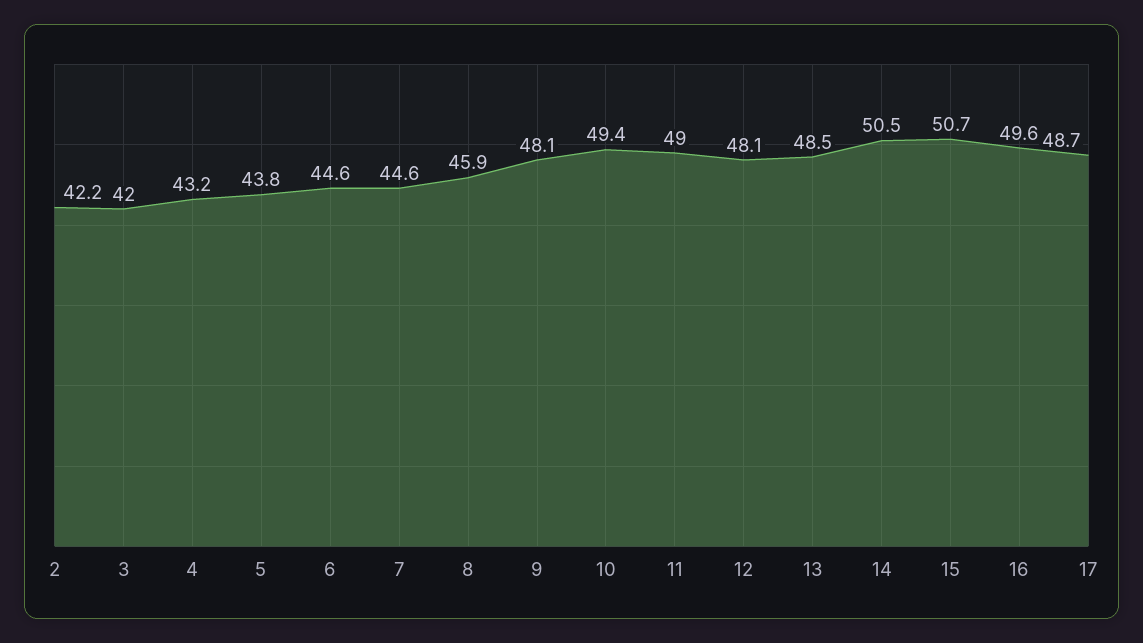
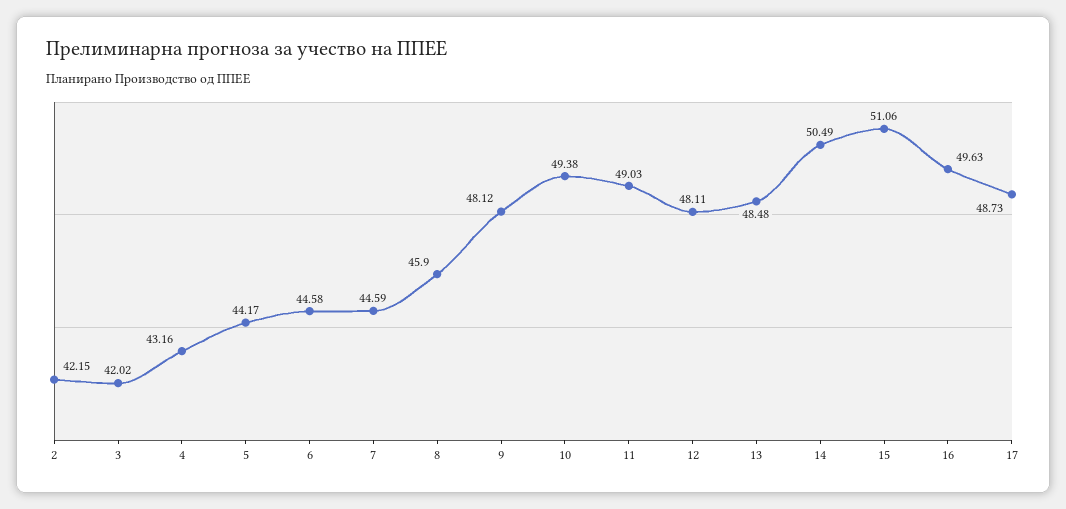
5: 43.8 -> 44.17
15: 50.7 -> 51.06

